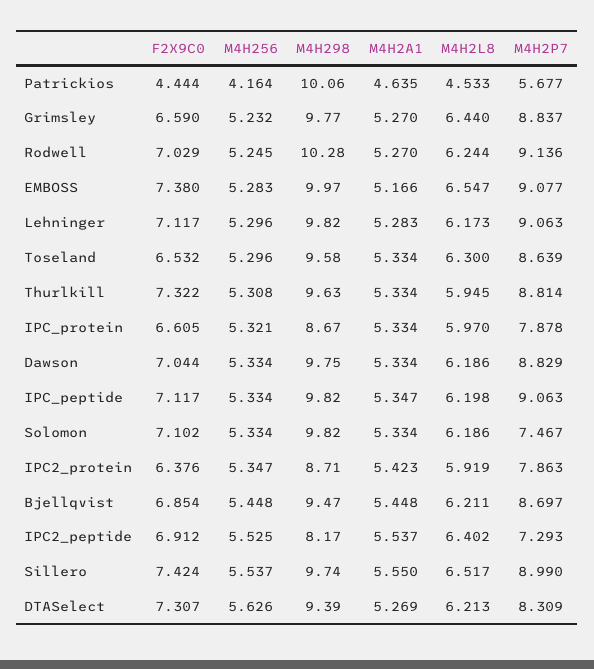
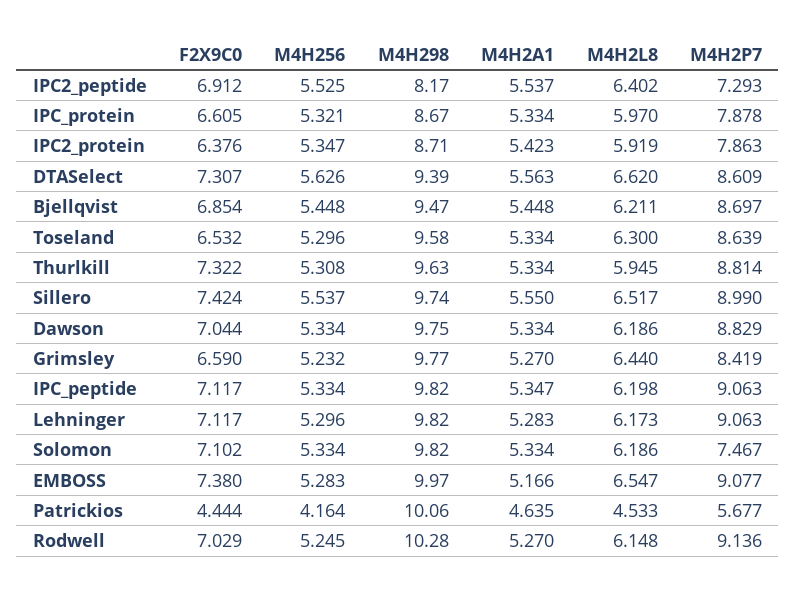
M4H2P7, Grimsley: 8.837 -> 8.419
M4H2L8, Rodwell: 6.244 -> 6.148
M4H2A1, DTASelect: 5.269 -> 5.563
M4H2L8, DTASelect: 6.213 -> 6.62
M4H2P7, DTASelect: 8.309 -> 8.609

